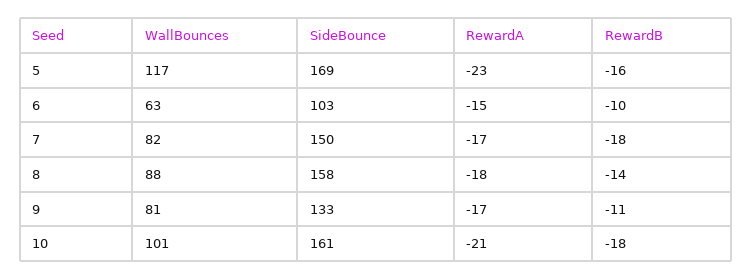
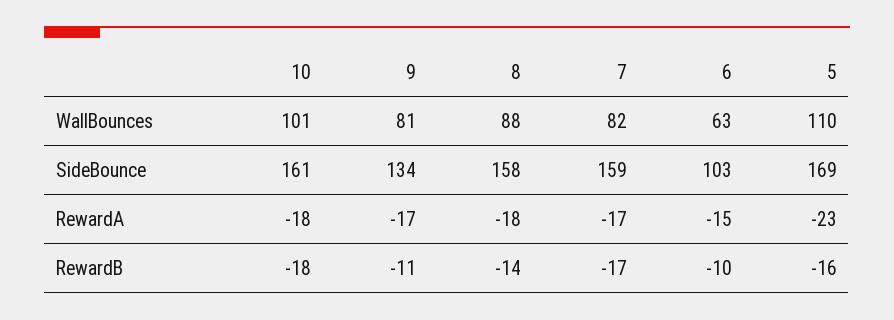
WallBounces, 5: 117 -> 110
SideBounce, 7: 150 -> 159
RewardB, 7: -18 -> -17
SideBounce, 9: 133 -> 134
RewardA, 10: -21 -> -18

